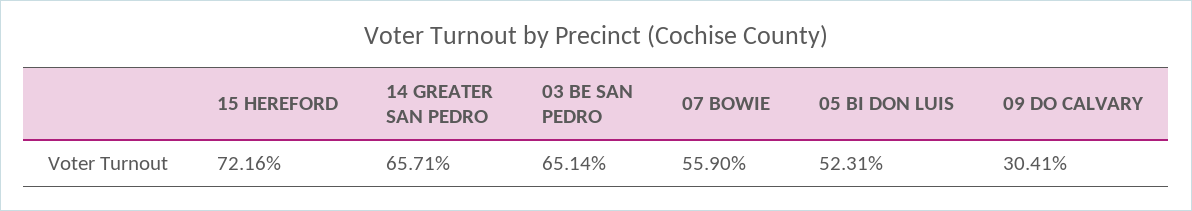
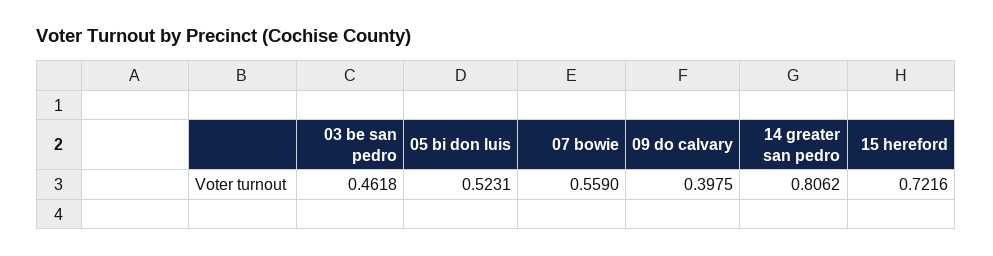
14 GREATER SAN PEDRO: 0.6571 -> 0.8062
03 BE SAN PEDRO: 0.6514 -> 0.4618
09 DO CALVARY: 0.3041 -> 0.3975

